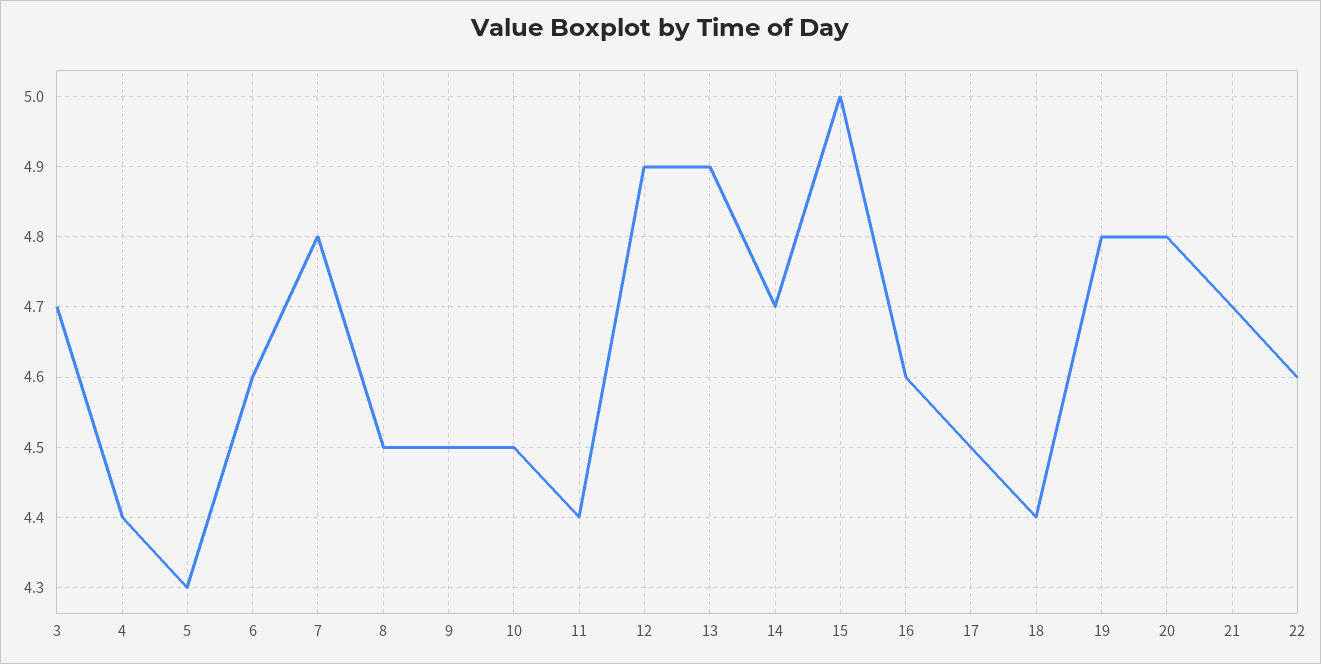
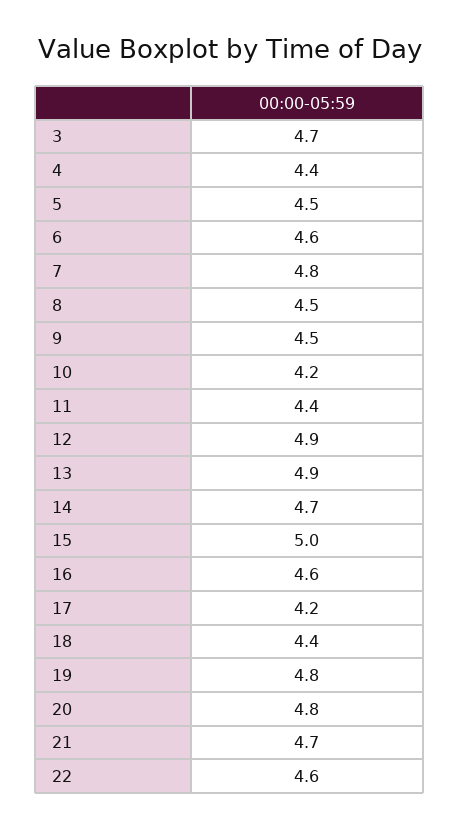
5: 4.3 -> 4.5
10: 4.5 -> 4.2
17: 4.5 -> 4.2

